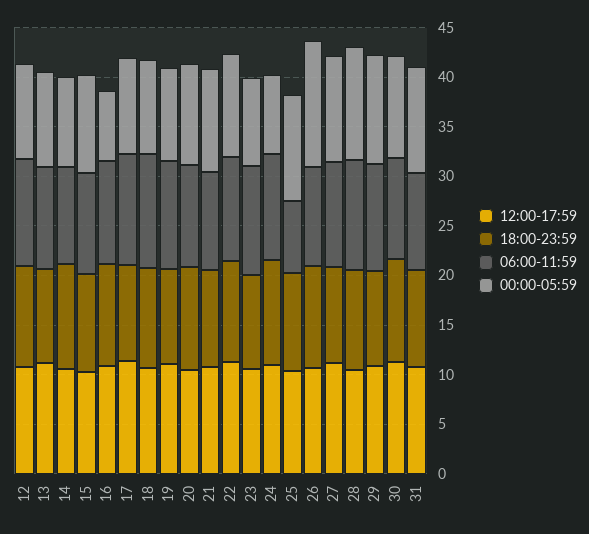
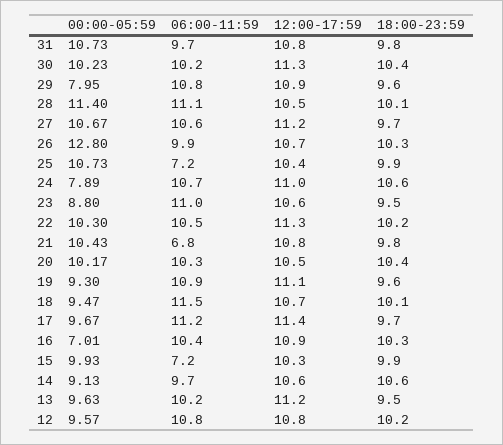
06:00-11:59, 15: 10 -> 7.2
06:00-11:59, 21: 10 -> 6.8
00:00-05:59, 29: 11 -> 7.95

